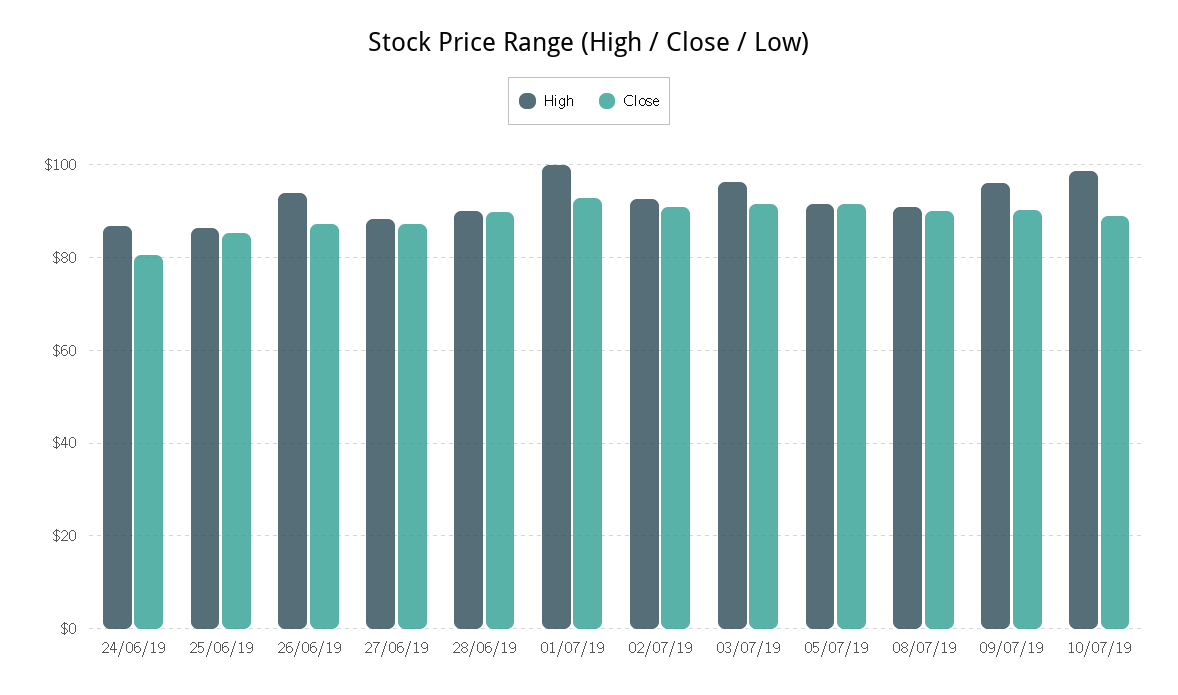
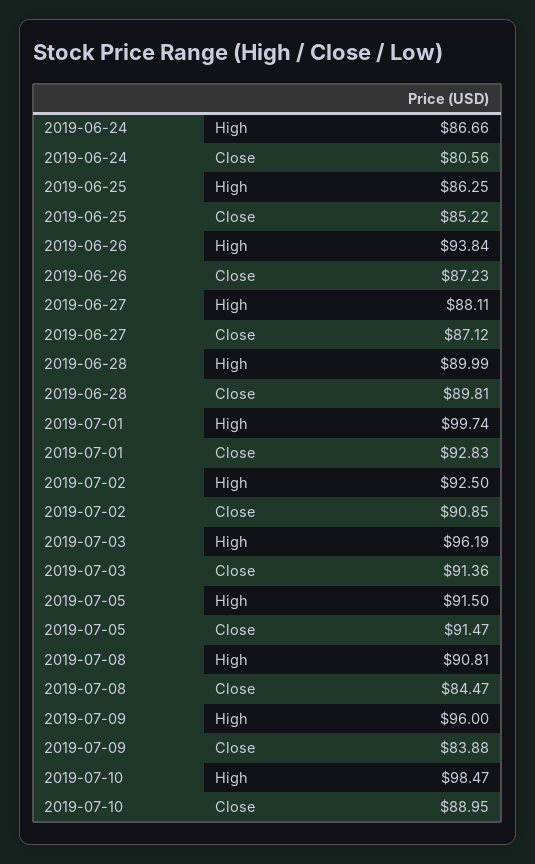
Close, 08/07/19: 90 -> 84.47
Close, 09/07/19: 90 -> 83.88

